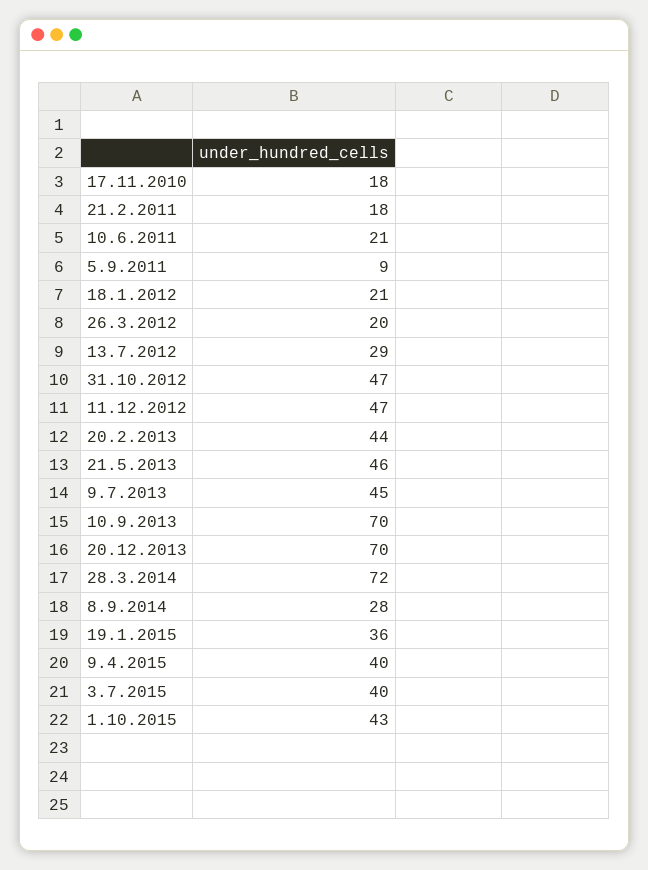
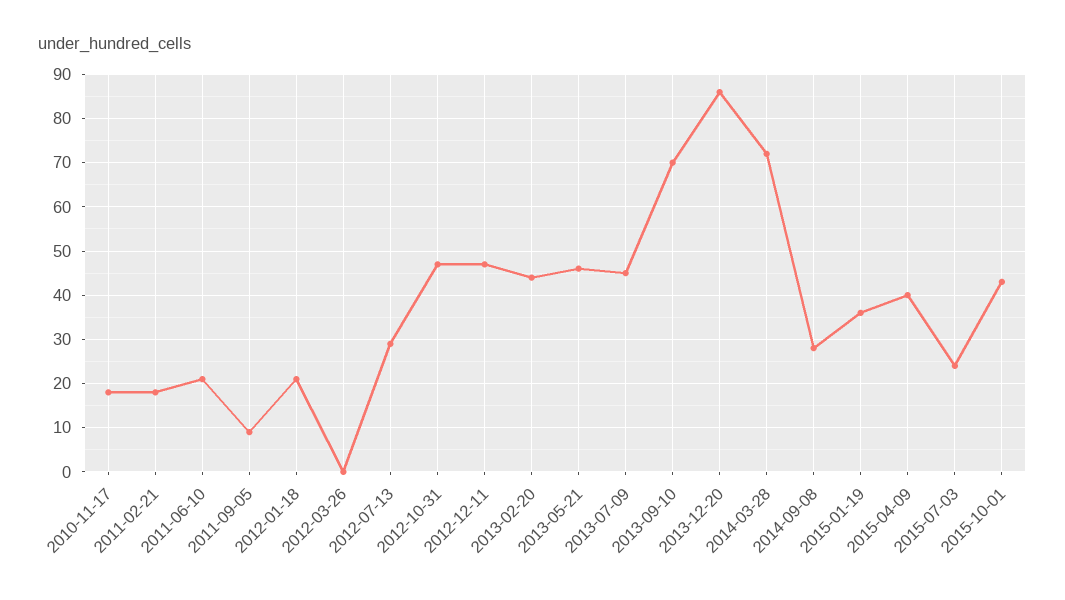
26.3.2012: 20 -> 0
20.12.2013: 70 -> 85
3.7.2015: 40 -> 25

